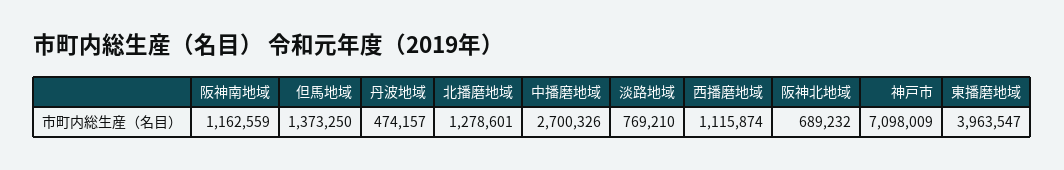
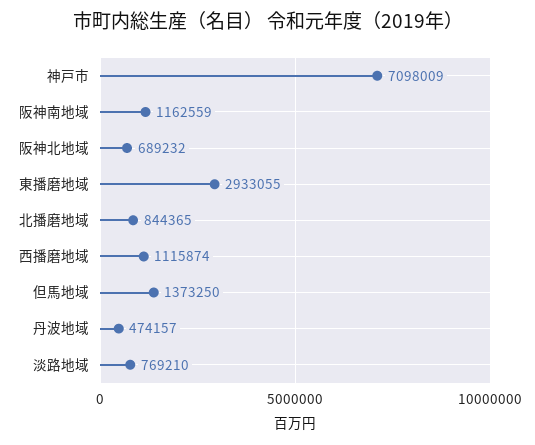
北播磨地域: 1278601 -> 844365
中播磨地域: 2700326 -> none
東播磨地域: 3963547 -> 2933055

